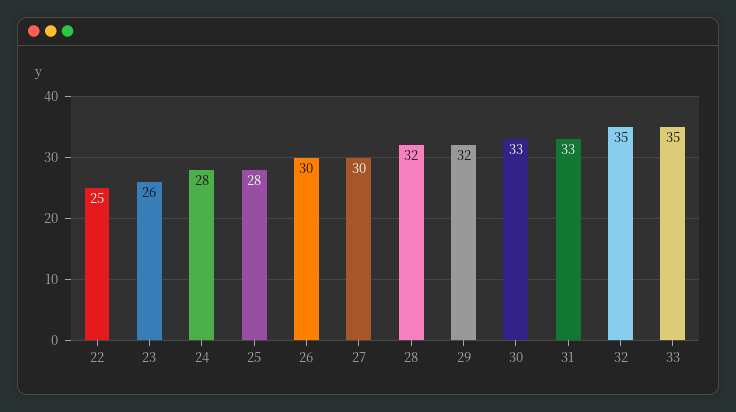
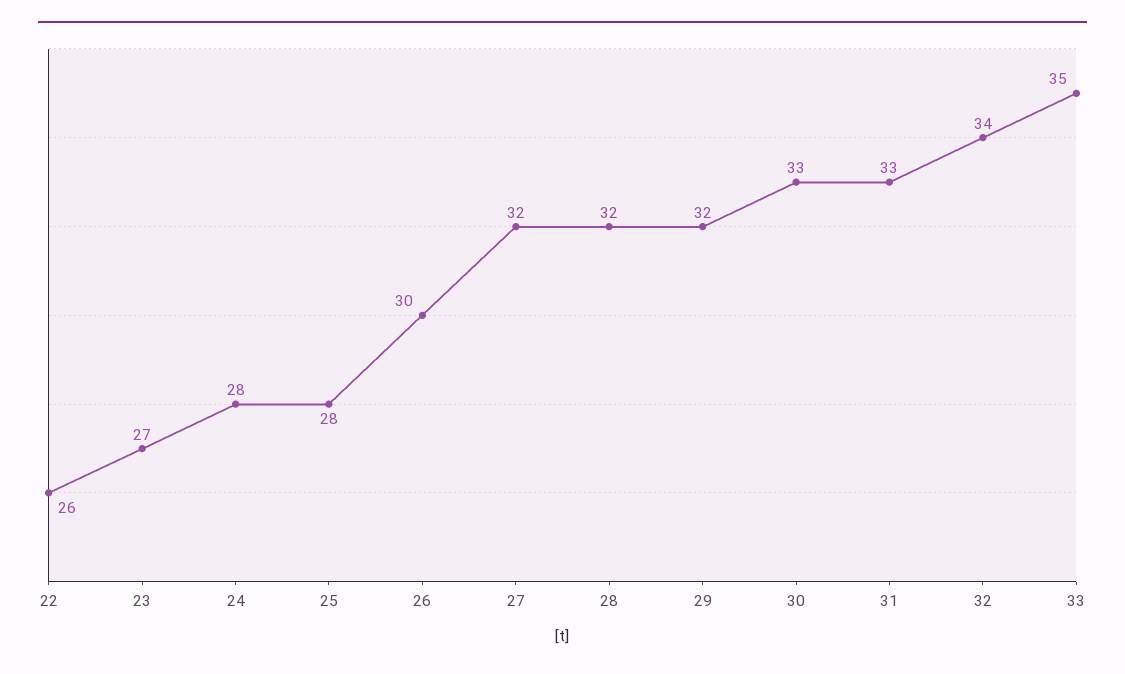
22: 25 -> 26
23: 26 -> 27
27: 30 -> 32
32: 35 -> 34

